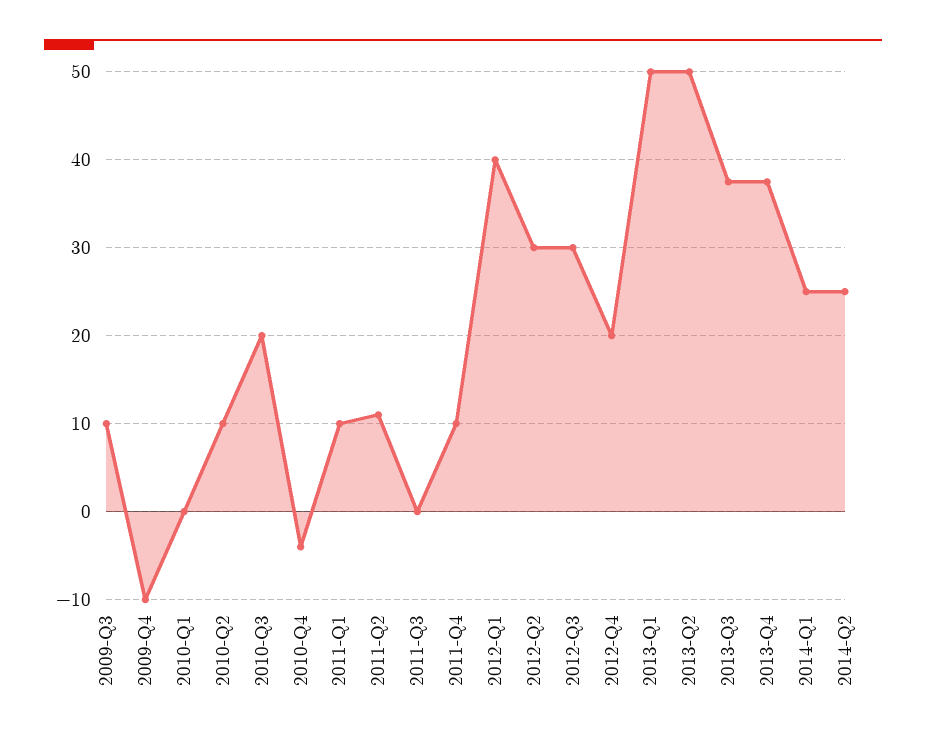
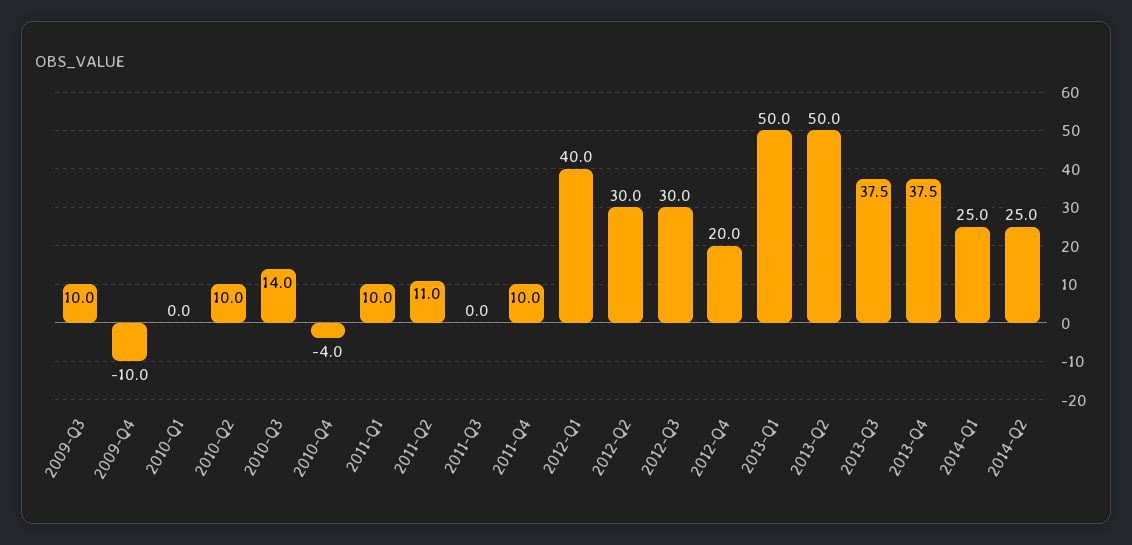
2010-Q3: 20 -> 14

